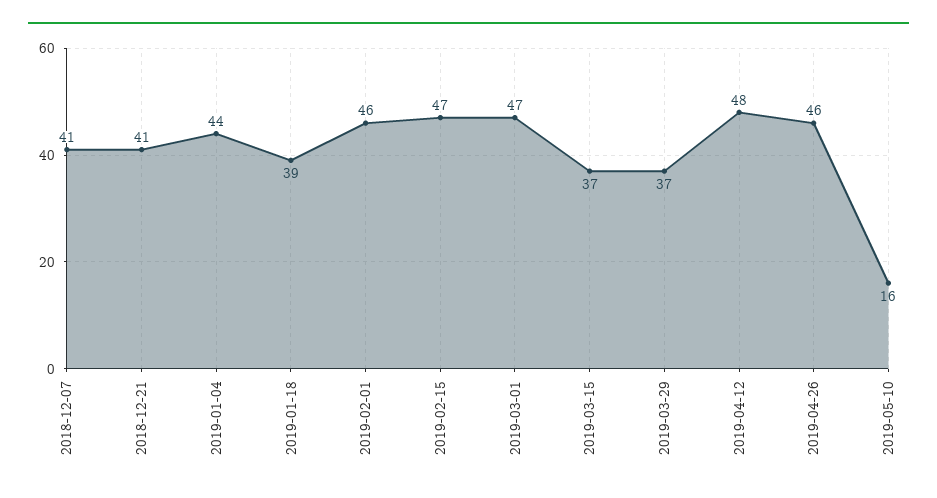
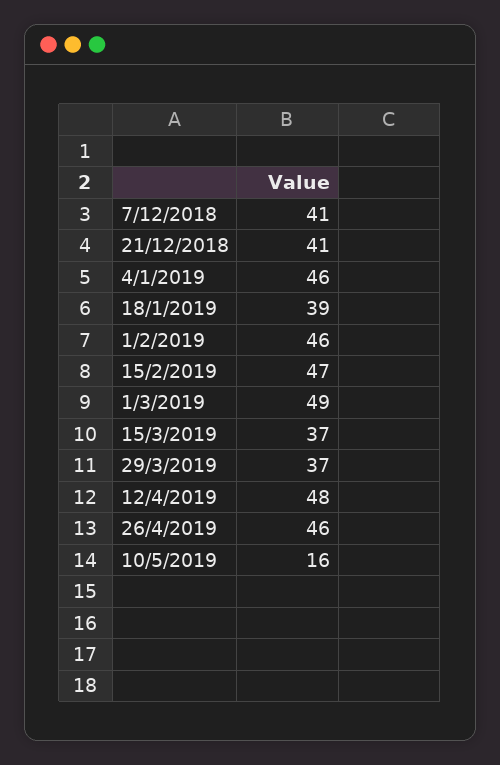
2019-01-04: 44 -> 46
2019-03-01: 47 -> 49

